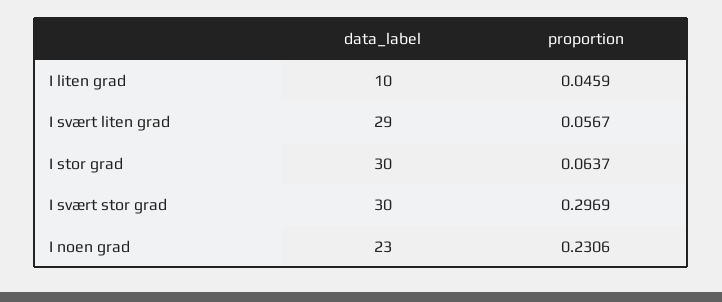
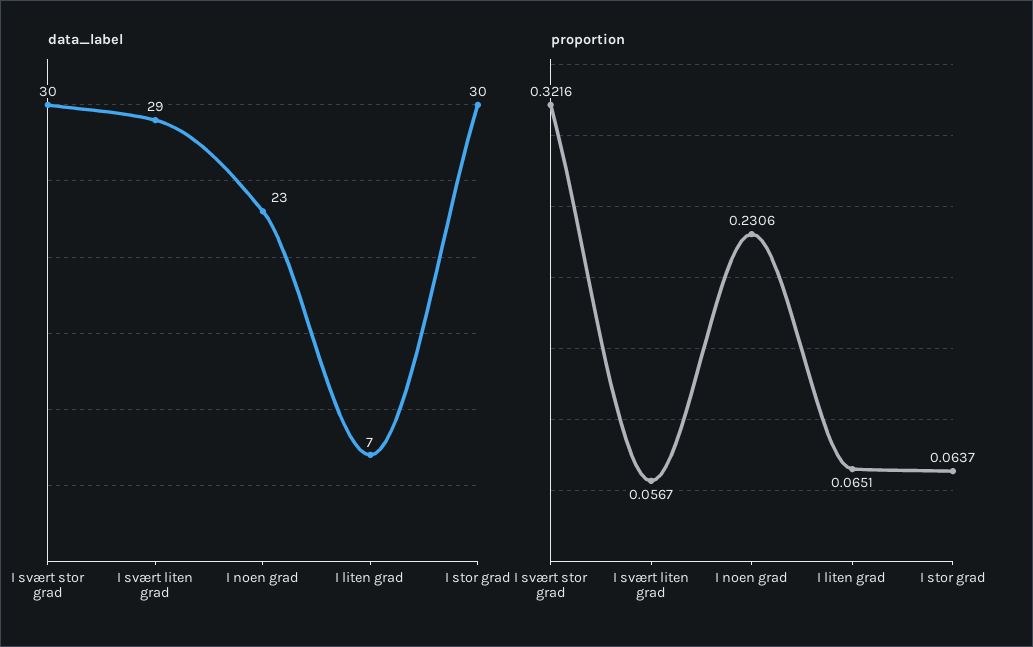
data_label, I liten grad: 10 -> 7
proportion, I liten grad: 0.0459 -> 0.0651
proportion, I svært stor grad: 0.2969 -> 0.3216

